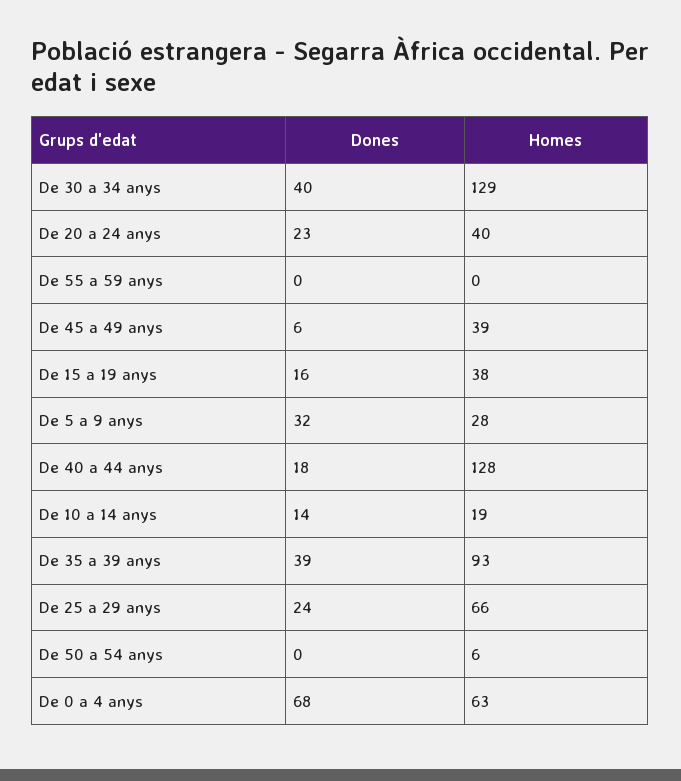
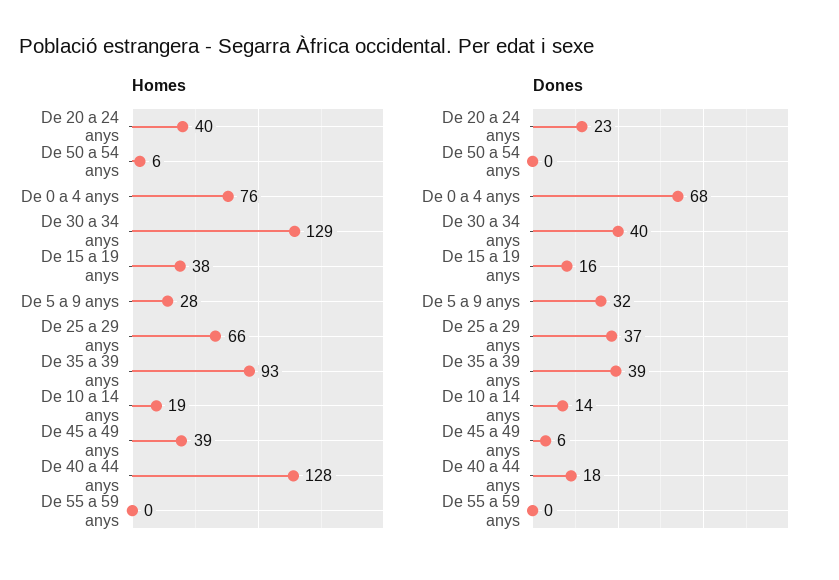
Dones, De 25 a 29 anys: 24 -> 37
Homes, De 0 a 4 anys: 63 -> 76

